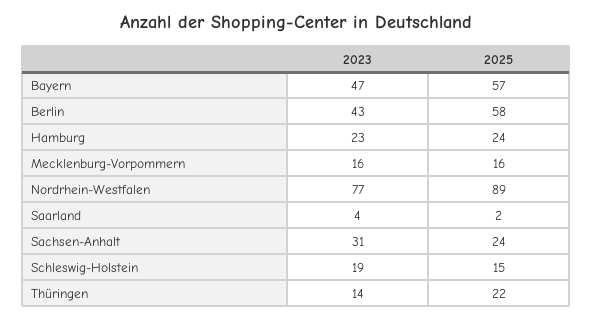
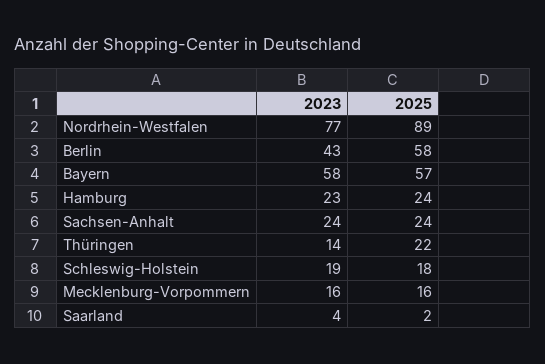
2023, Bayern: 47 -> 58
2023, Sachsen-Anhalt: 31 -> 24
2025, Schleswig-Holstein: 15 -> 18

